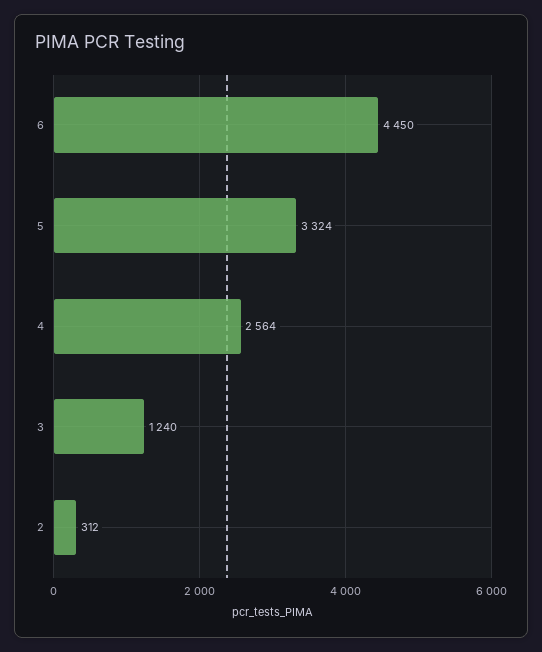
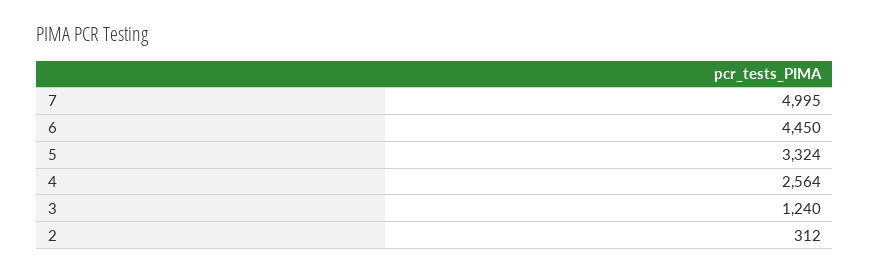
7: none -> 4995

